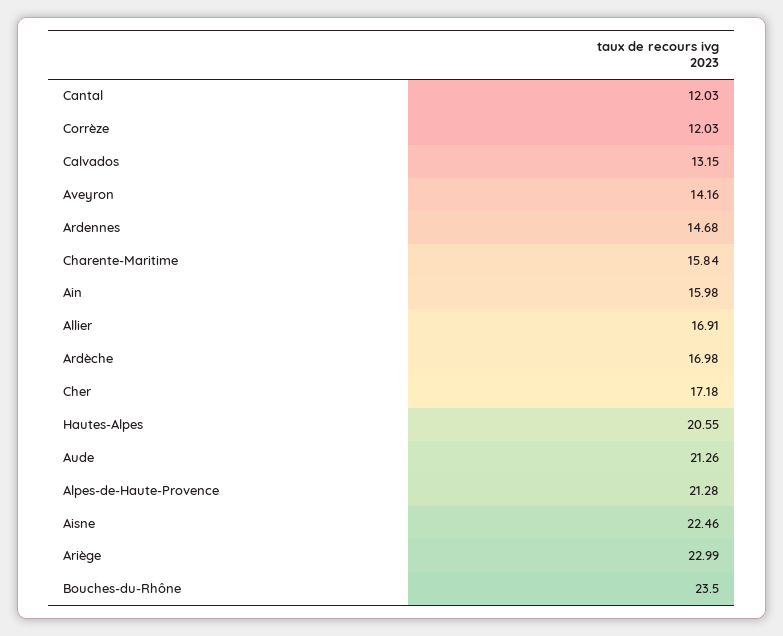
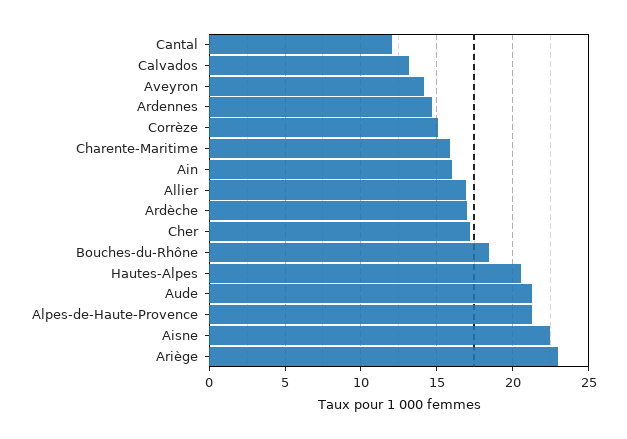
Corrèze: 12.03 -> 15
Bouches-du-Rhône: 23.5 -> 18.5

